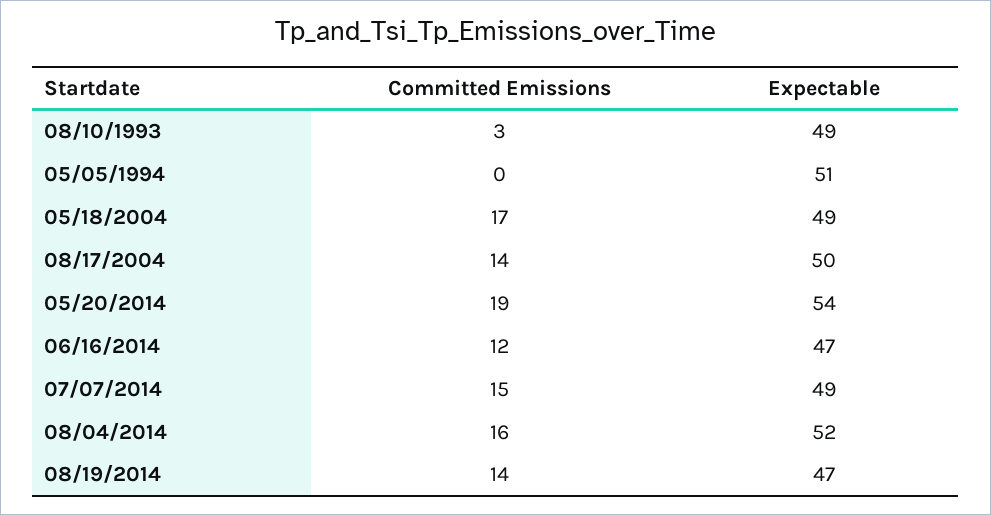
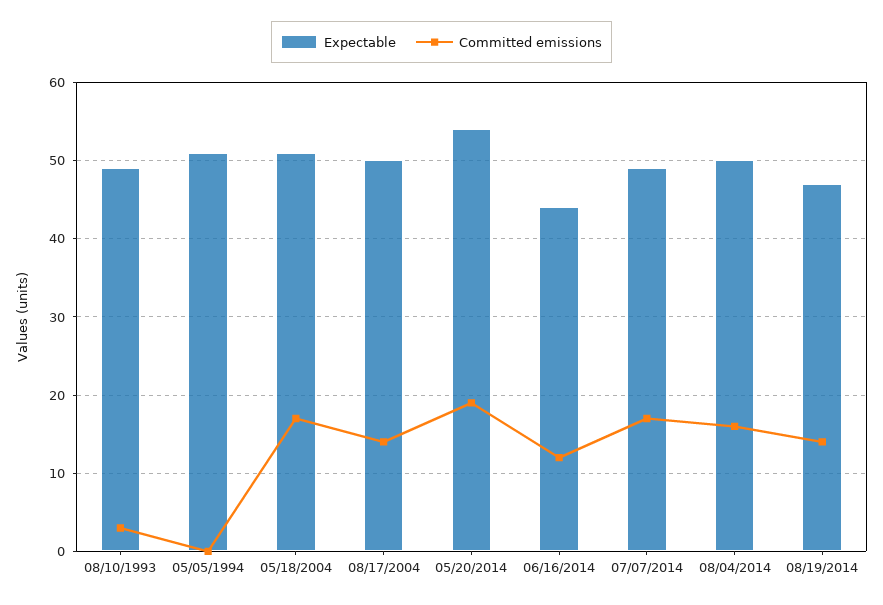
Expectable, 05/18/2004: 49 -> 51
Expectable, 06/16/2014: 47 -> 44
Committed Emissions, 07/07/2014: 15 -> 17
Expectable, 08/04/2014: 52 -> 50

